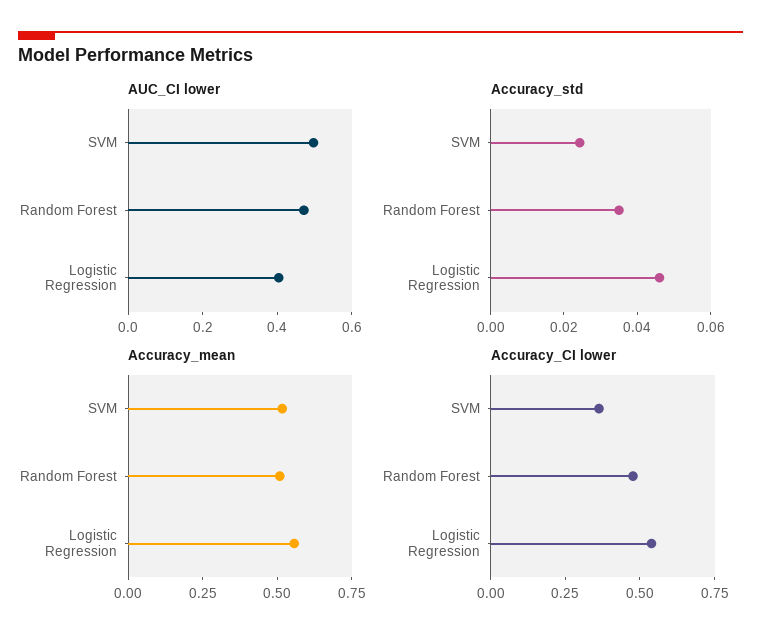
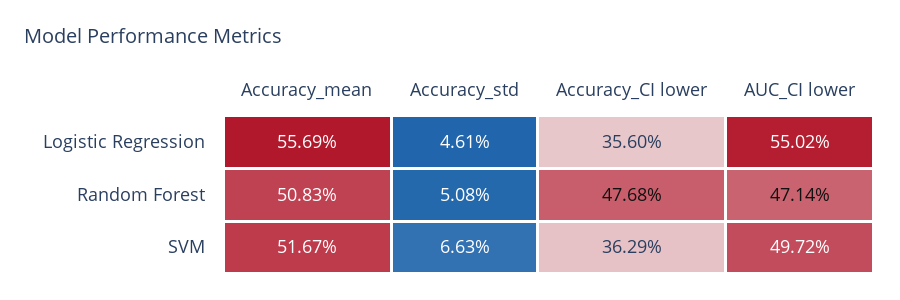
AUC_CI lower, Logistic Regression: 0.4 -> 0.5502
Accuracy_std, SVM: 0.025 -> 0.0663
Accuracy_std, Random Forest: 0.035 -> 0.0508
Accuracy_CI lower, Logistic Regression: 0.55 -> 0.356

